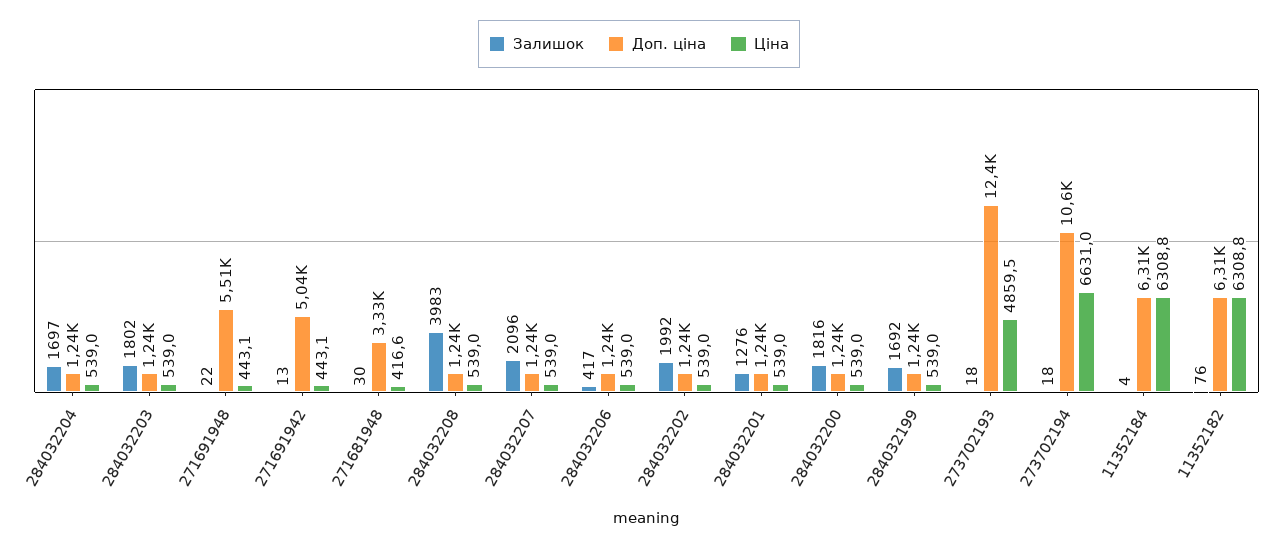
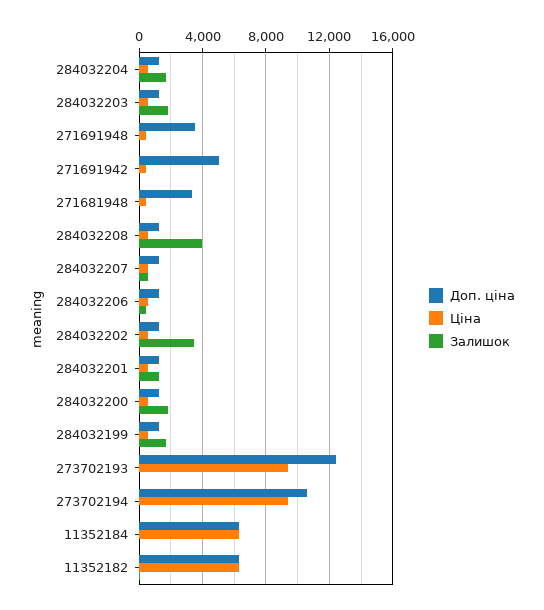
Доп. ціна, 271691948: 5510 -> 3500
Залишок, 284032207: 2096 -> 500
Залишок, 284032202: 1992 -> 3500
Ціна, 273702193: 4859.5 -> 9500
Ціна, 273702194: 6631 -> 9500

